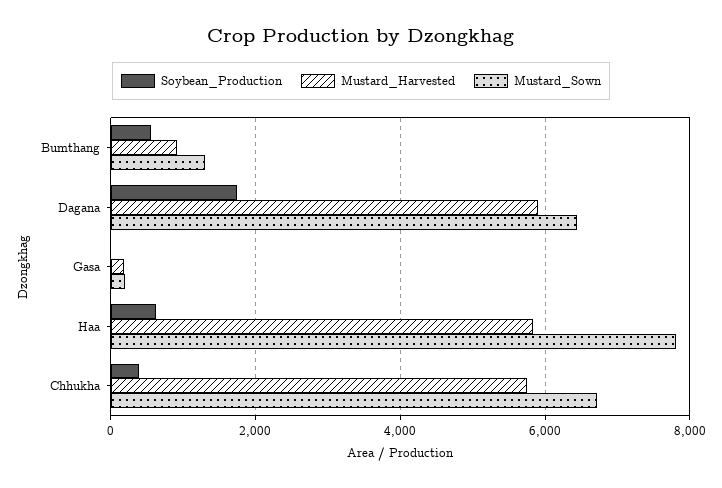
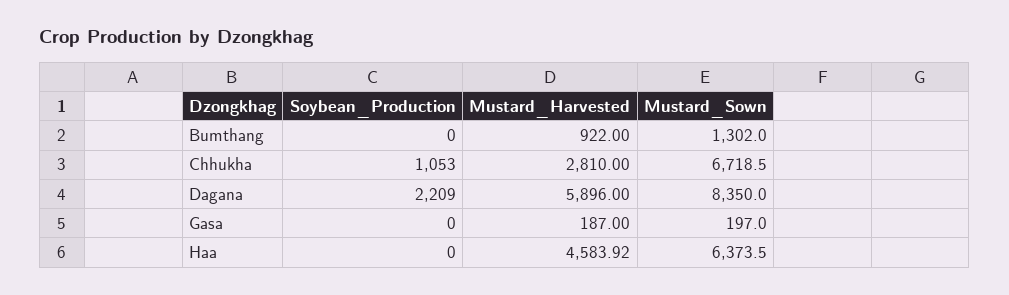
Soybean_Production, Bumthang: 600 -> 0
Soybean_Production, Dagana: 1800 -> 2209
Mustard_Sown, Dagana: 6400 -> 8350
Soybean_Production, Haa: 600 -> 0
Mustard_Harvested, Haa: 5800 -> 4583.92
Mustard_Sown, Haa: 7800 -> 6373.5
Soybean_Production, Chhukha: 400 -> 1053
Mustard_Harvested, Chhukha: 5800 -> 2810

